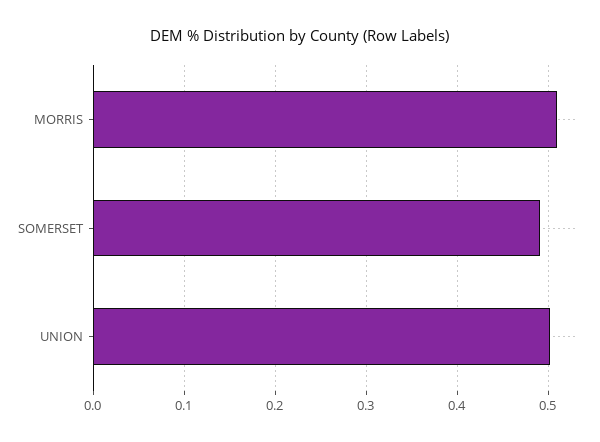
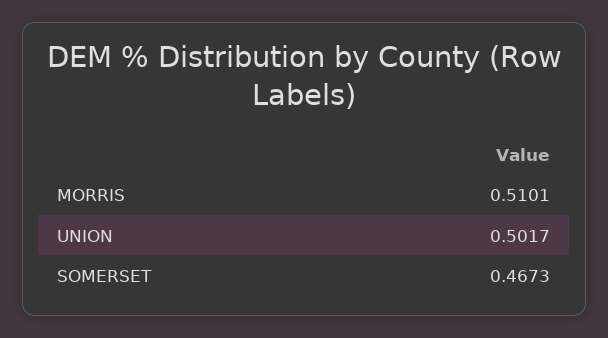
SOMERSET: 0.49 -> 0.4673

